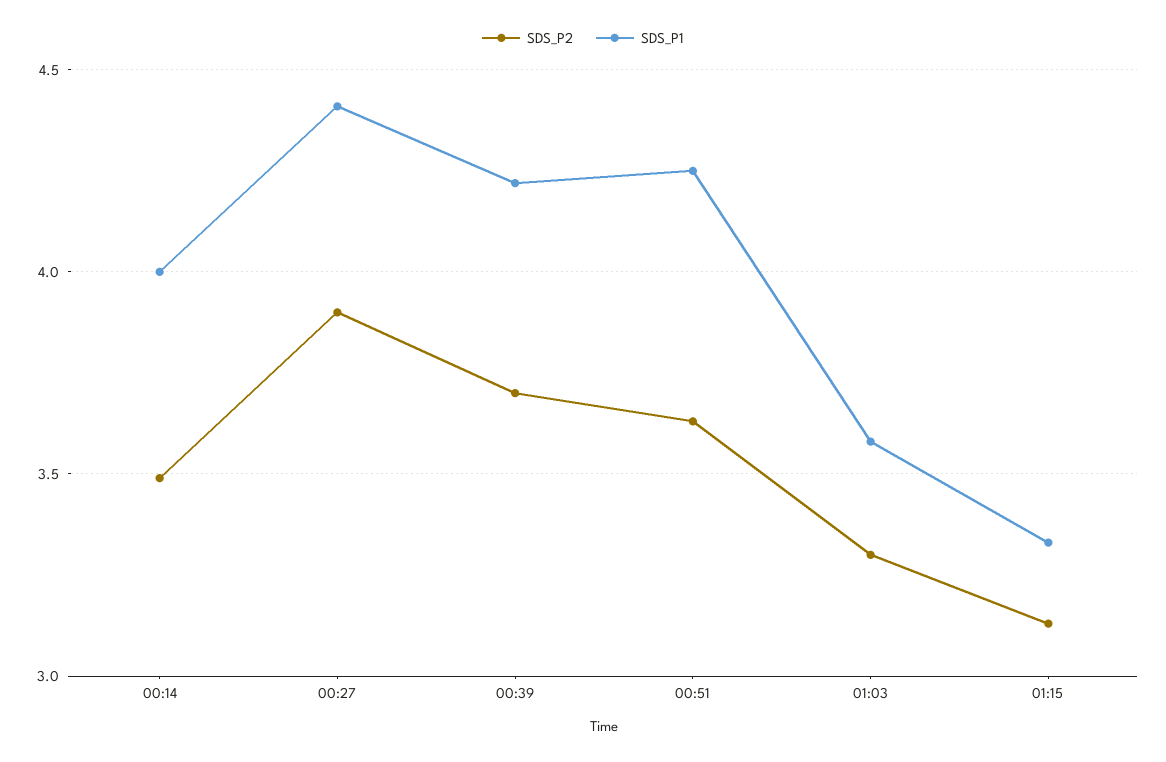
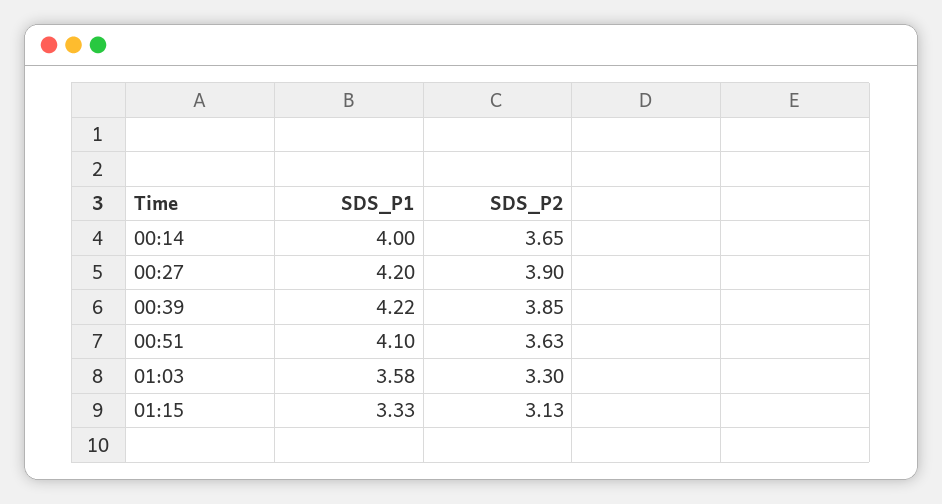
SDS_P2, 00:14: 3.5 -> 3.65
SDS_P1, 00:27: 4.4 -> 4.2
SDS_P2, 00:39: 3.7 -> 3.85
SDS_P1, 00:51: 4.25 -> 4.1

